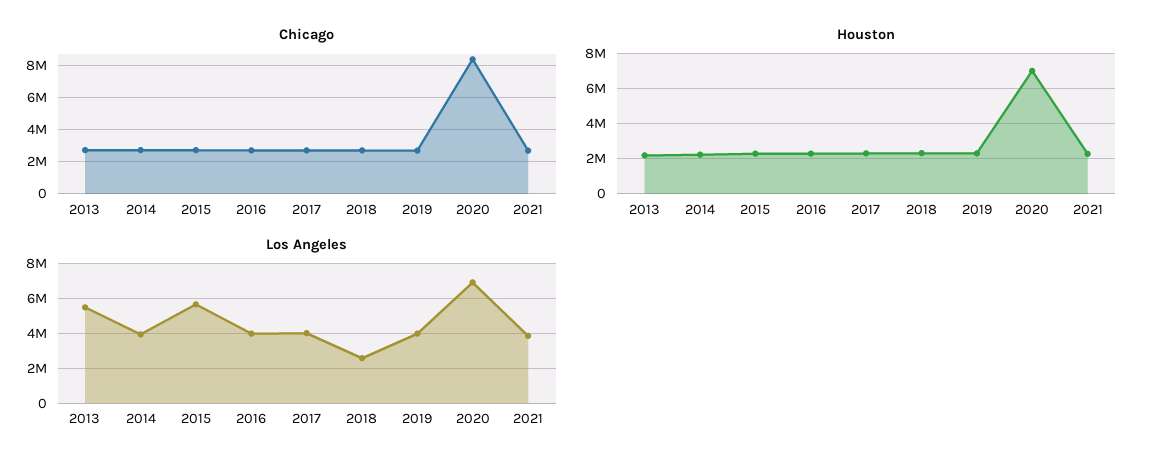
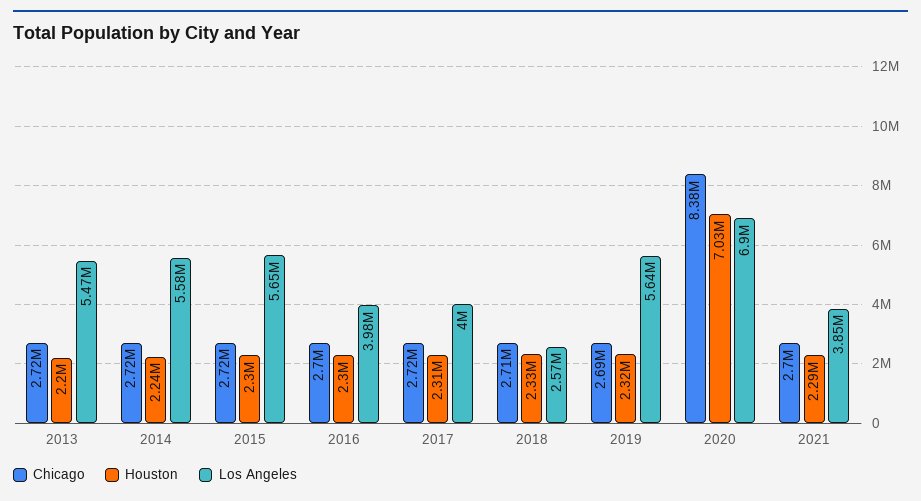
Los Angeles, 2014: 4000000 -> 5580000
Los Angeles, 2019: 4000000 -> 5640000

